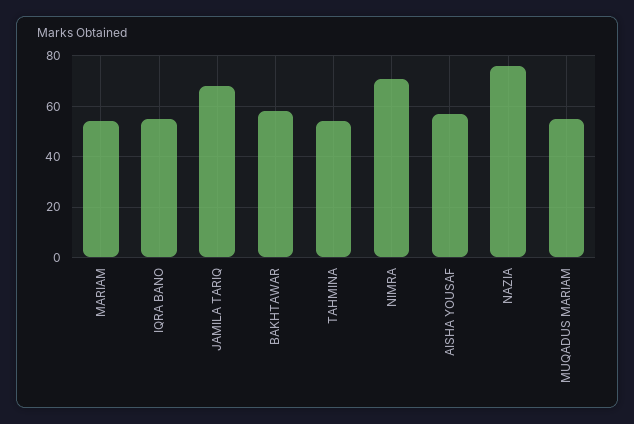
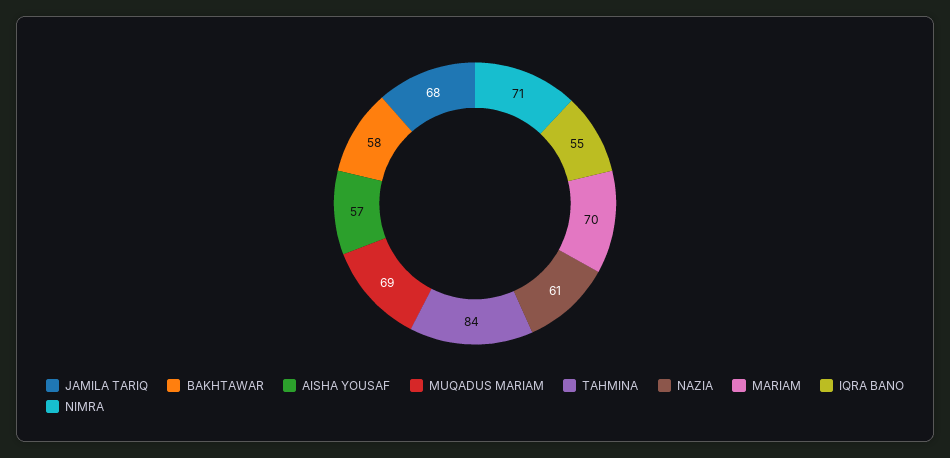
MARIAM: 55 -> 70
TAHMINA: 55 -> 84
NAZIA: 75 -> 61
MUQADUS MARIAM: 55 -> 69

